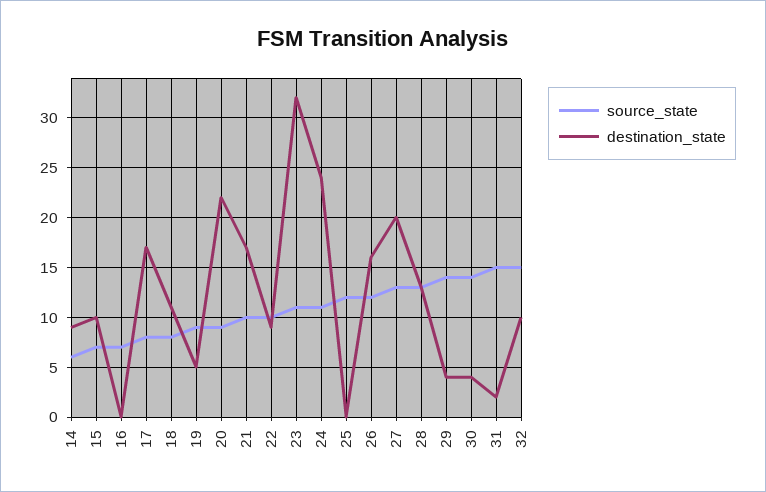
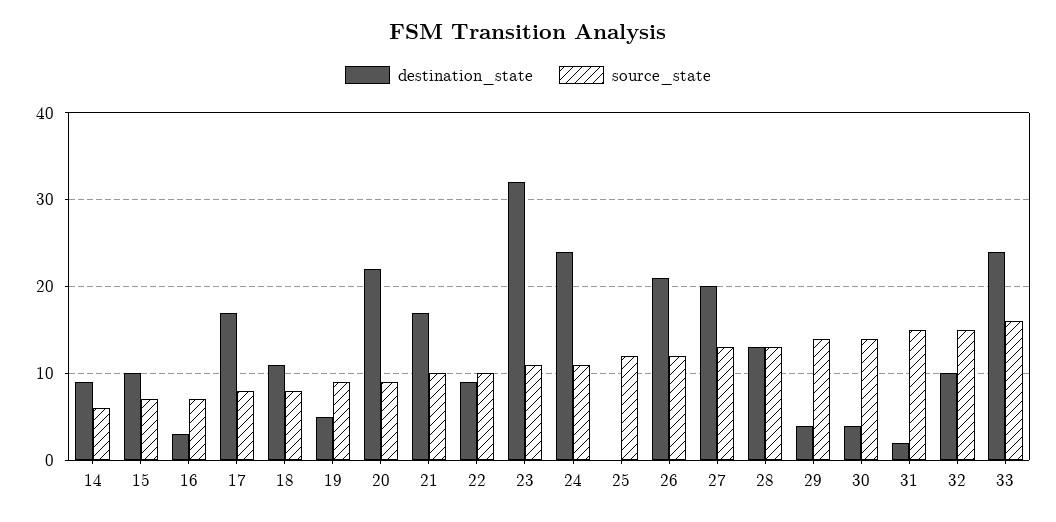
destination_state, 16: 0 -> 3
destination_state, 26: 16 -> 21
destination_state, 33: none -> 24
source_state, 33: none -> 16

